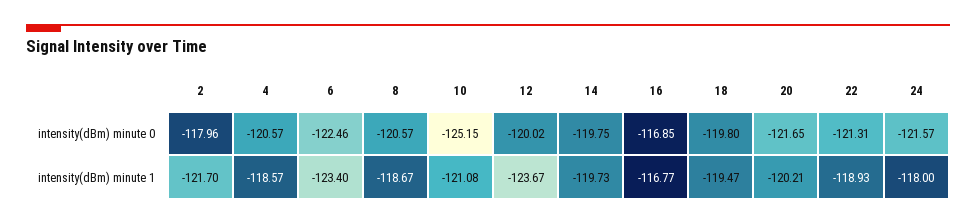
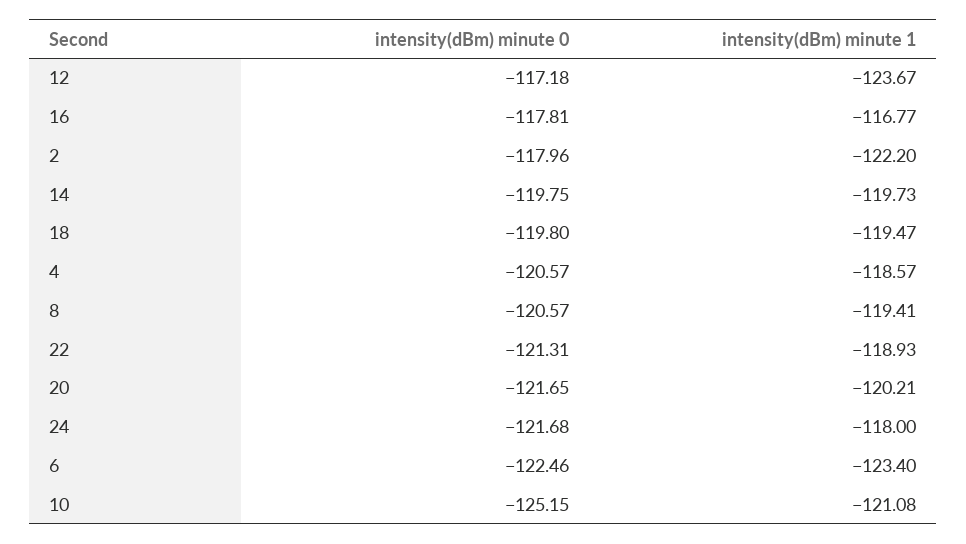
12, intensity(dBm) minute 0: -120.02 -> -117.18
16, intensity(dBm) minute 0: -116.85 -> -117.81
24, intensity(dBm) minute 0: -121.57 -> -121.68
2, intensity(dBm) minute 1: -121.7 -> -122.2
8, intensity(dBm) minute 1: -118.67 -> -119.41

